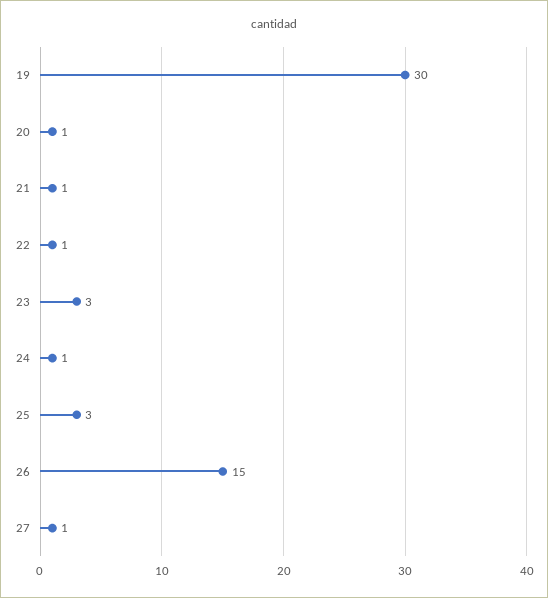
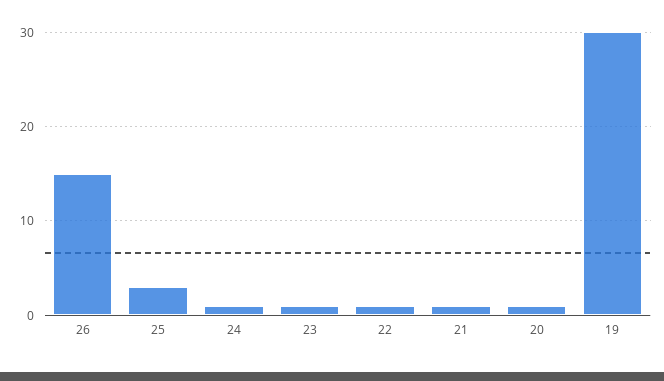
23: 3 -> 1
27: 1 -> none

